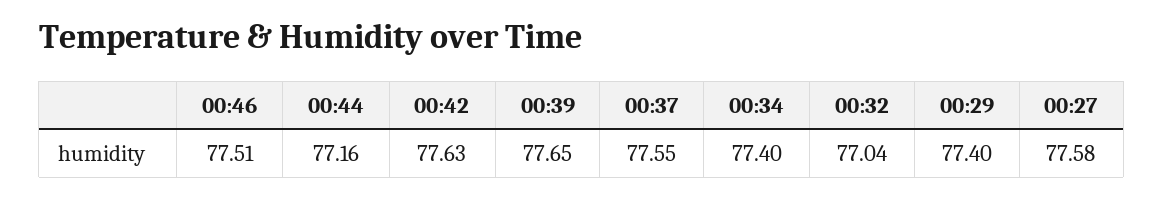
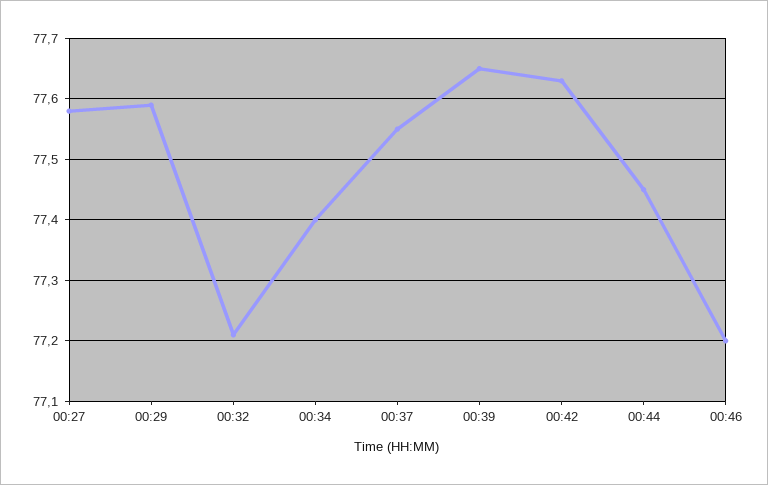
00:46: 77.51 -> 77.2
00:44: 77.16 -> 77.45
00:32: 77.04 -> 77.21
00:29: 77.4 -> 77.59

